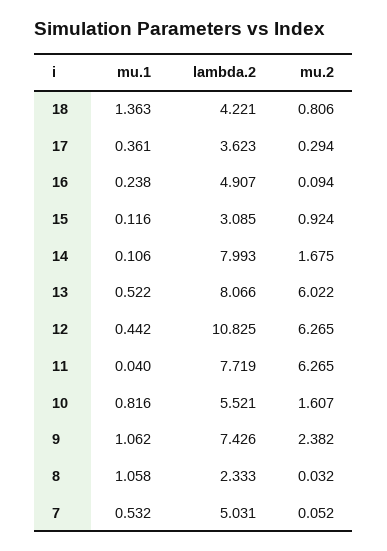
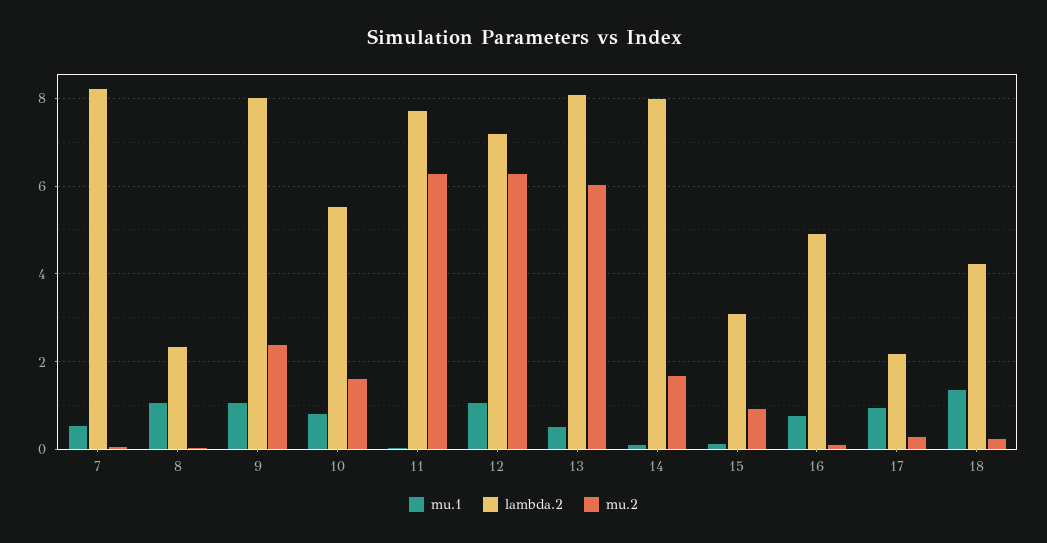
mu.2, 18: 0.806 -> 0.2
mu.1, 17: 0.361 -> 1
lambda.2, 17: 3.623 -> 2.2
mu.1, 16: 0.238 -> 0.8
mu.1, 12: 0.442 -> 1
lambda.2, 12: 10.825 -> 7.2
lambda.2, 9: 7.426 -> 8
lambda.2, 7: 5.031 -> 8.2

